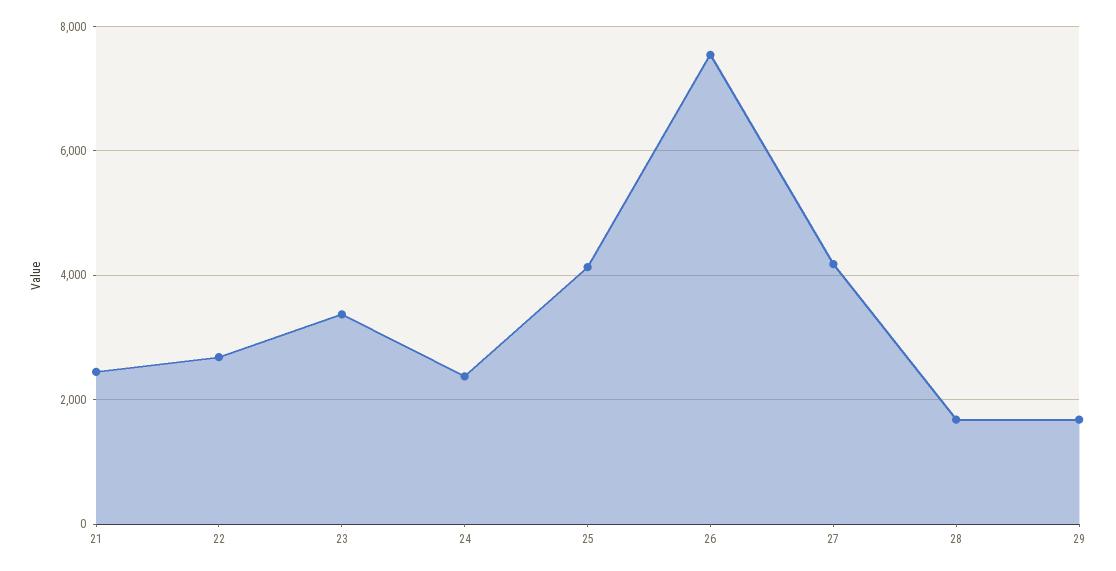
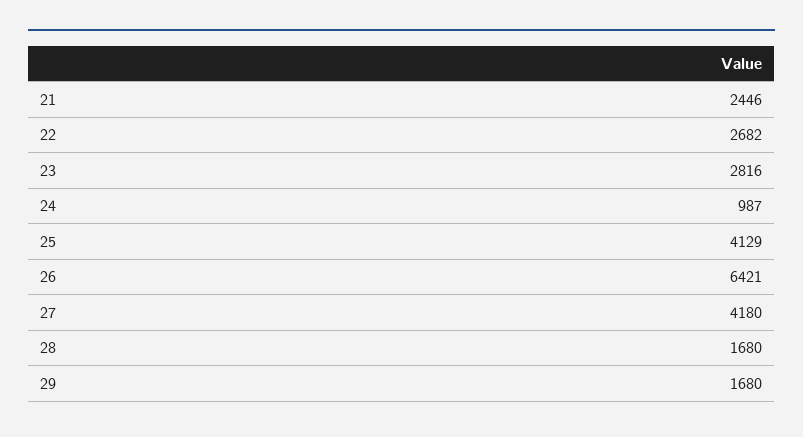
23: 3400 -> 2816
24: 2400 -> 987
26: 7600 -> 6421

